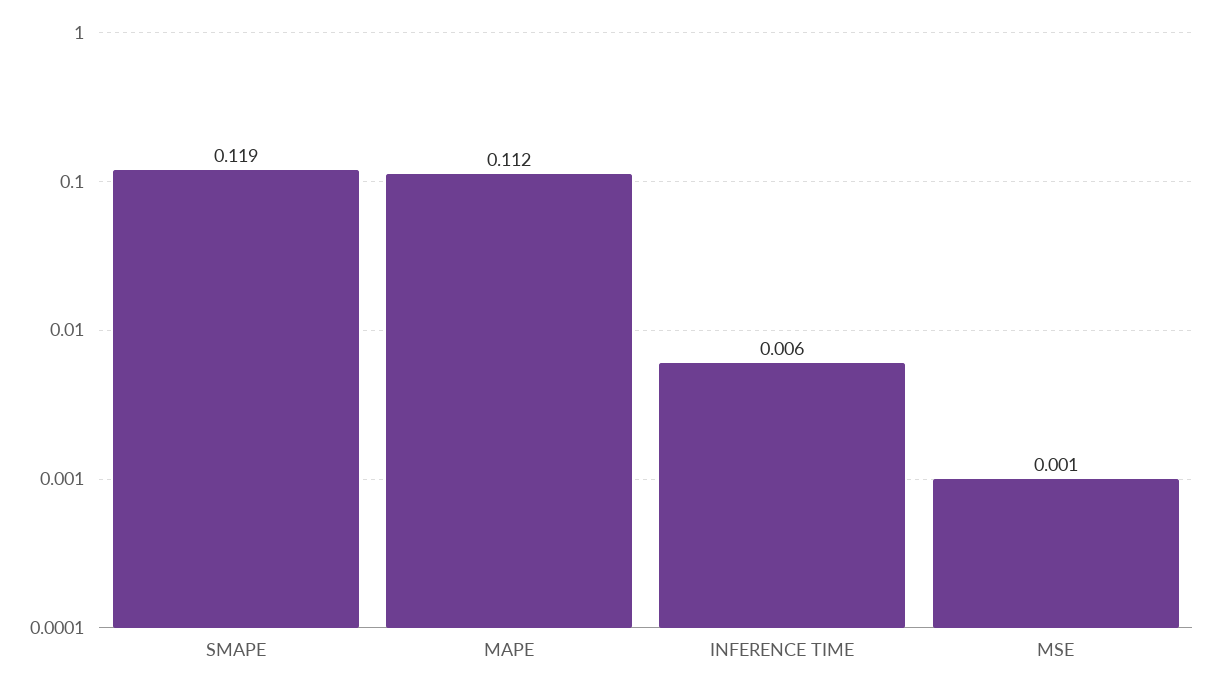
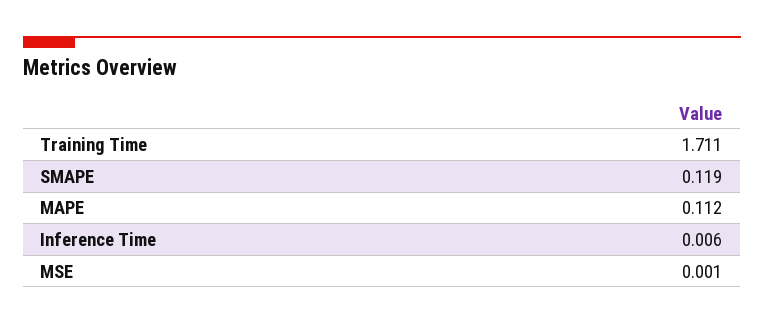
Training Time: none -> 1.711

